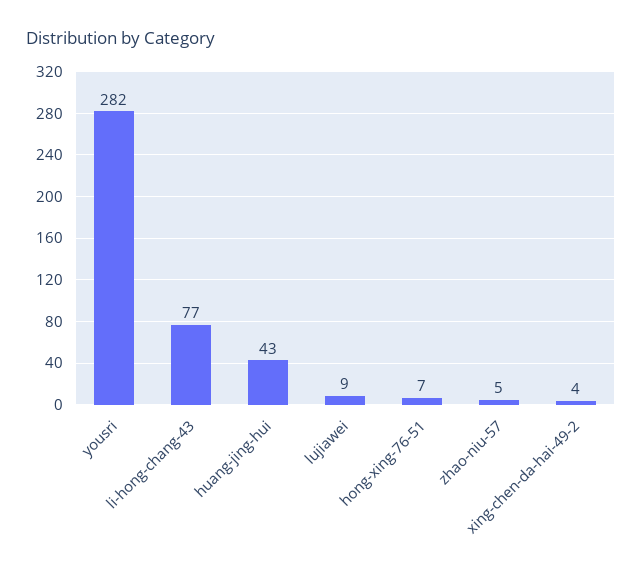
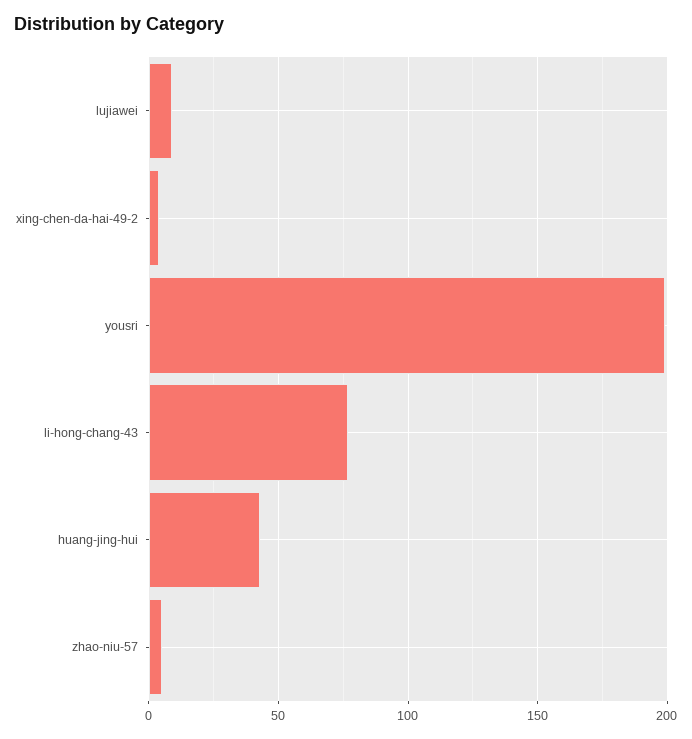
yousri: 282 -> 200
hong-xing-76-51: 7 -> none

